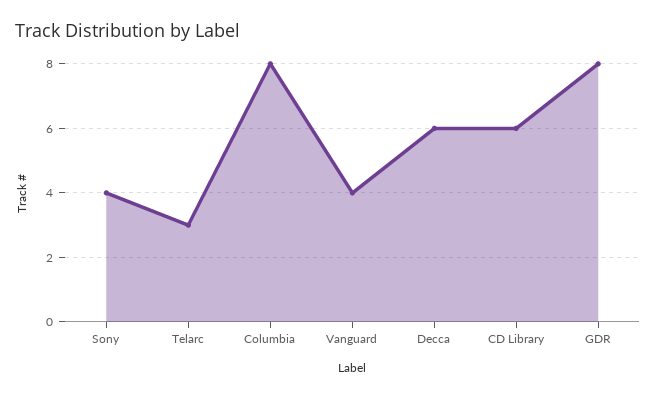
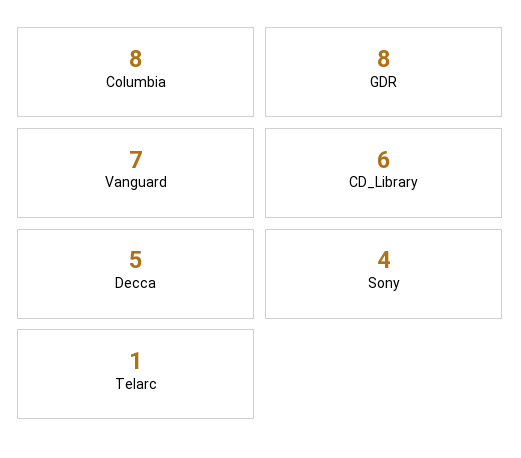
Telarc: 3 -> 1
Vanguard: 4 -> 7
Decca: 6 -> 5

